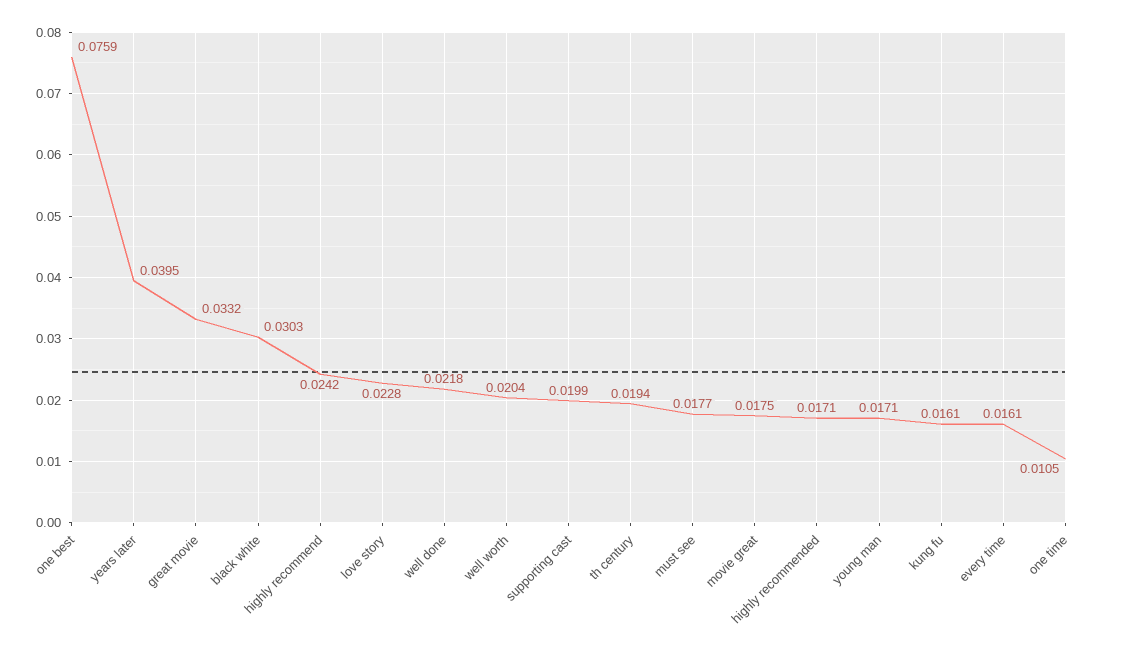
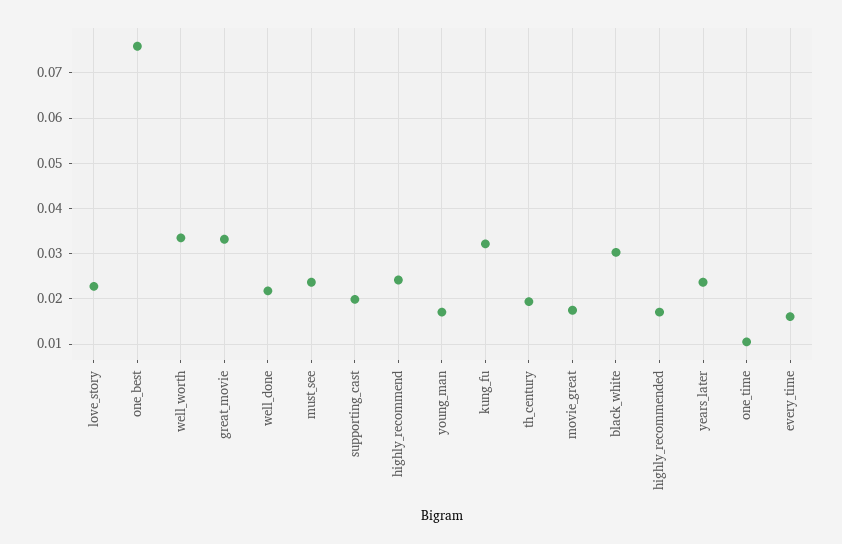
years later: 0.0395 -> 0.024
well worth: 0.0204 -> 0.034
must see: 0.0177 -> 0.024
kung fu: 0.0161 -> 0.032

